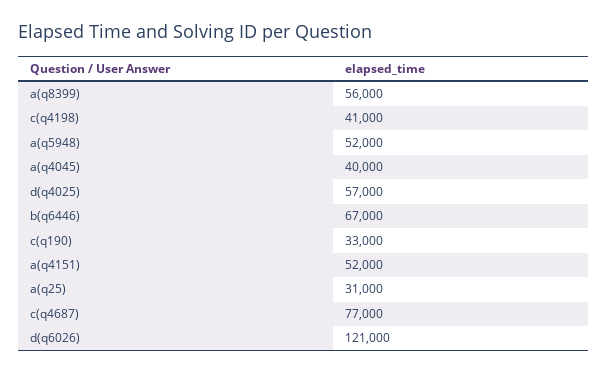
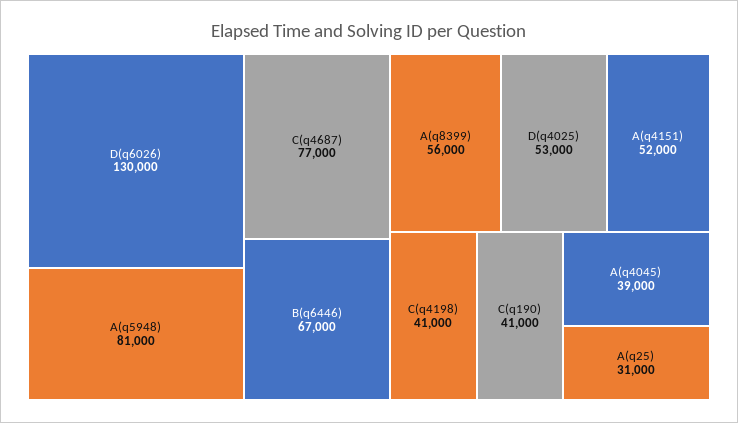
a(q5948): 52000 -> 81000
a(q4045): 40000 -> 39000
d(q4025): 57000 -> 53000
c(q190): 33000 -> 41000
d(q6026): 121000 -> 130000

